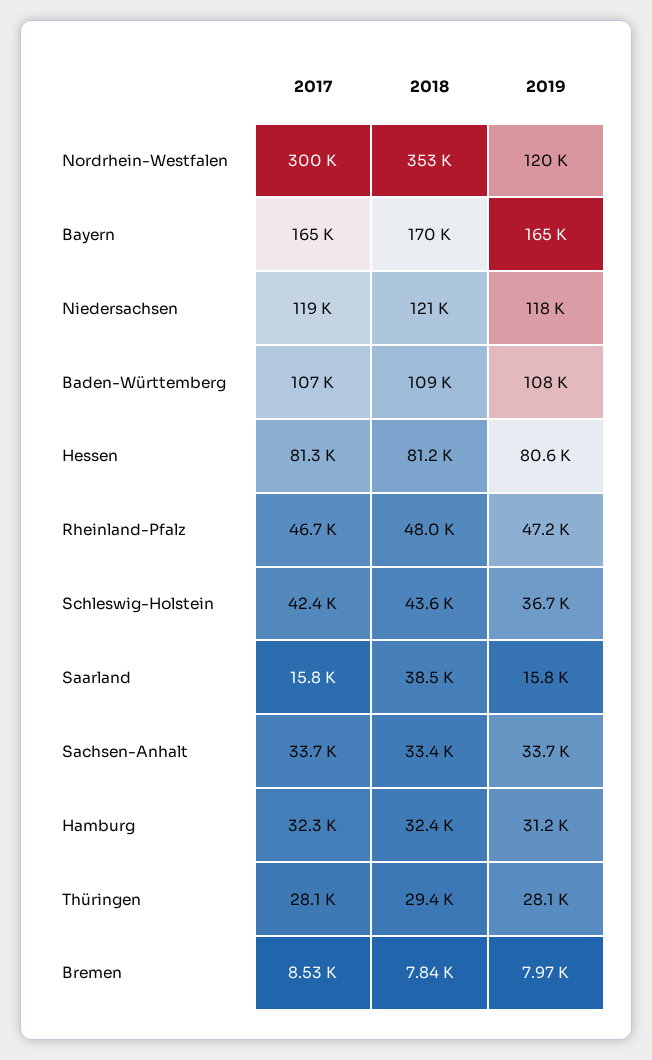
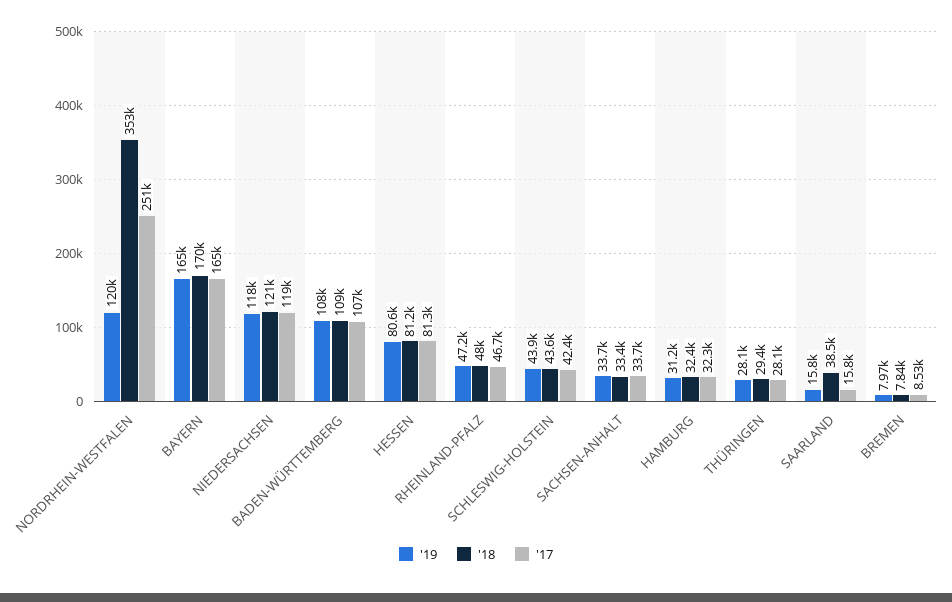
2017, Nordrhein-Westfalen: 300000 -> 251000
2019, Schleswig-Holstein: 36700 -> 43900

